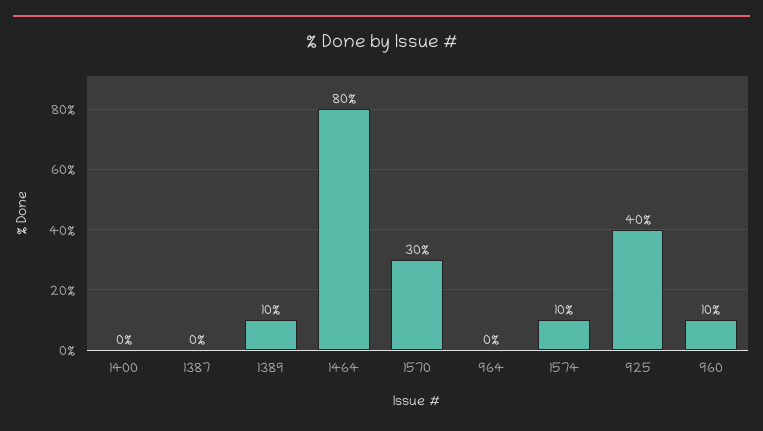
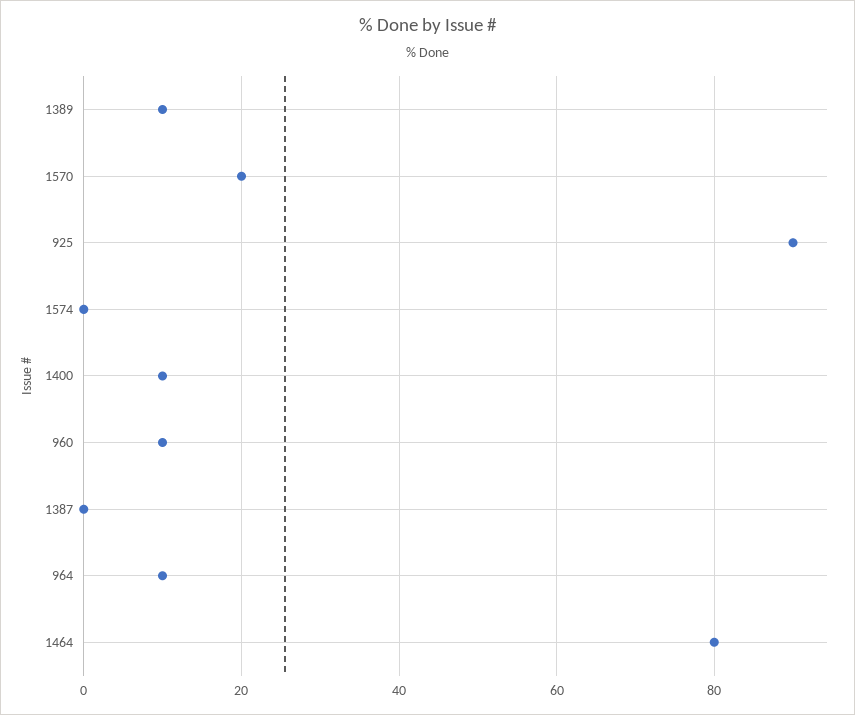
1400: 0 -> 10
1570: 30 -> 20
964: 0 -> 10
1574: 10 -> 0
925: 40 -> 90

